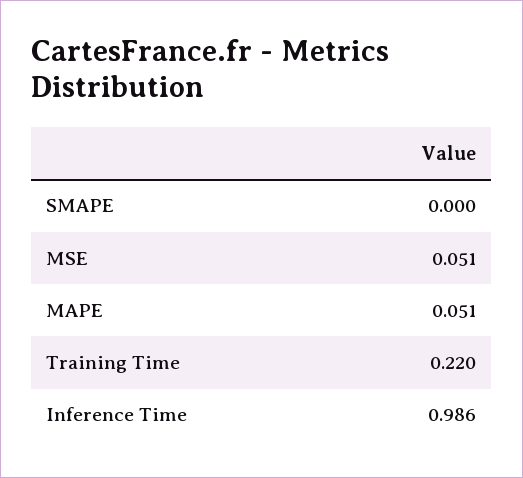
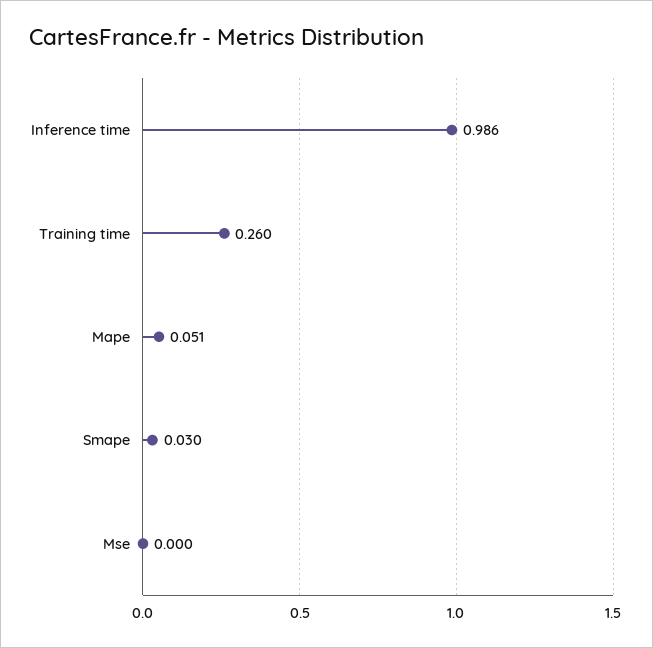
SMAPE: 0 -> 0.03
MSE: 0.051 -> 0
Training Time: 0.22 -> 0.26

